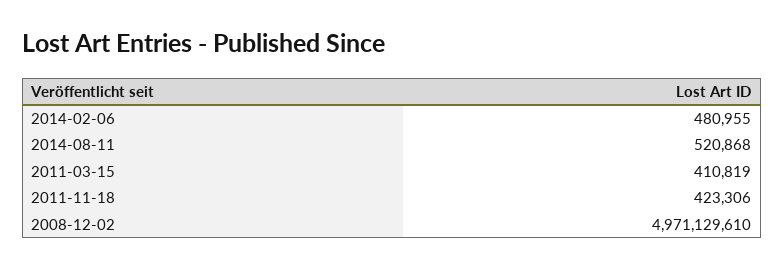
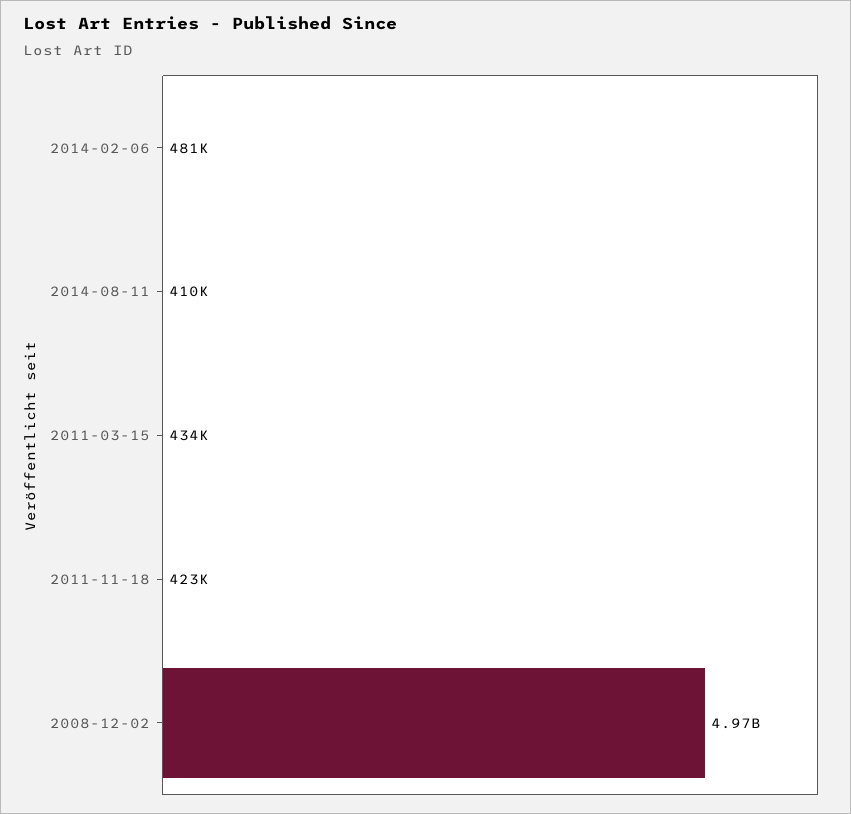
2014-08-11: 520868 -> 410000
2011-03-15: 410819 -> 434000

